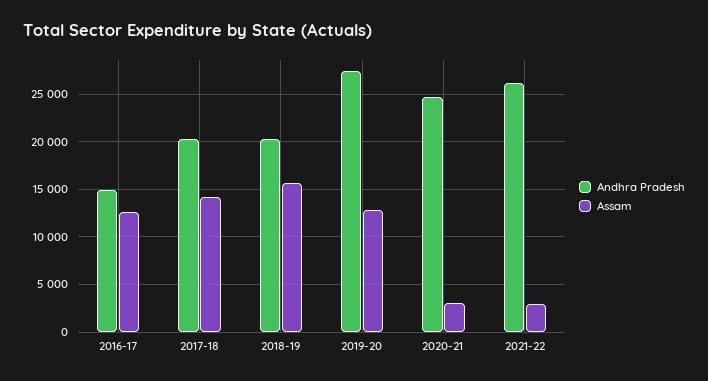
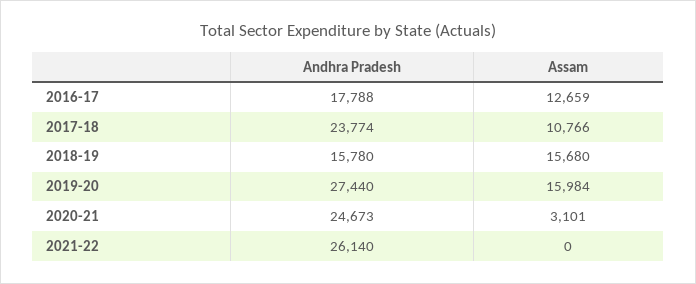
Andhra Pradesh, 2016-17: 15000 -> 17788
Andhra Pradesh, 2017-18: 20000 -> 23774
Assam, 2017-18: 14000 -> 10766
Andhra Pradesh, 2018-19: 20000 -> 15780
Assam, 2019-20: 13000 -> 15984
Assam, 2021-22: 3000 -> 0

